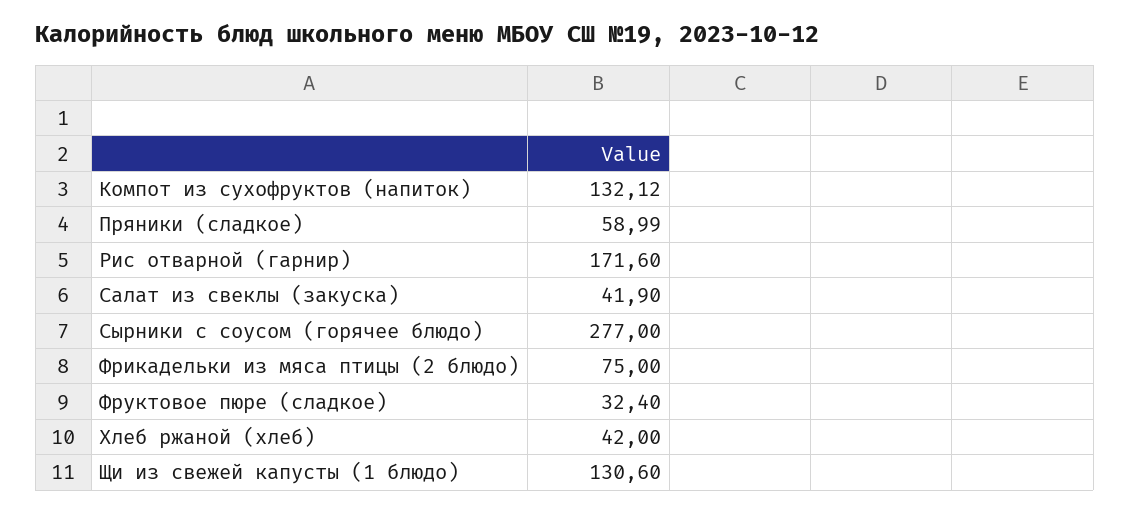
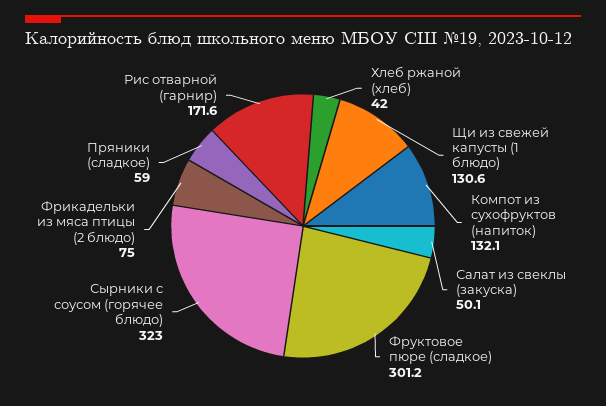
Салат из свеклы (закуска): 41.9 -> 50.1
Сырники с соусом (горячее блюдо): 277 -> 323
Фруктовое пюре (сладкое): 32.4 -> 301.2

